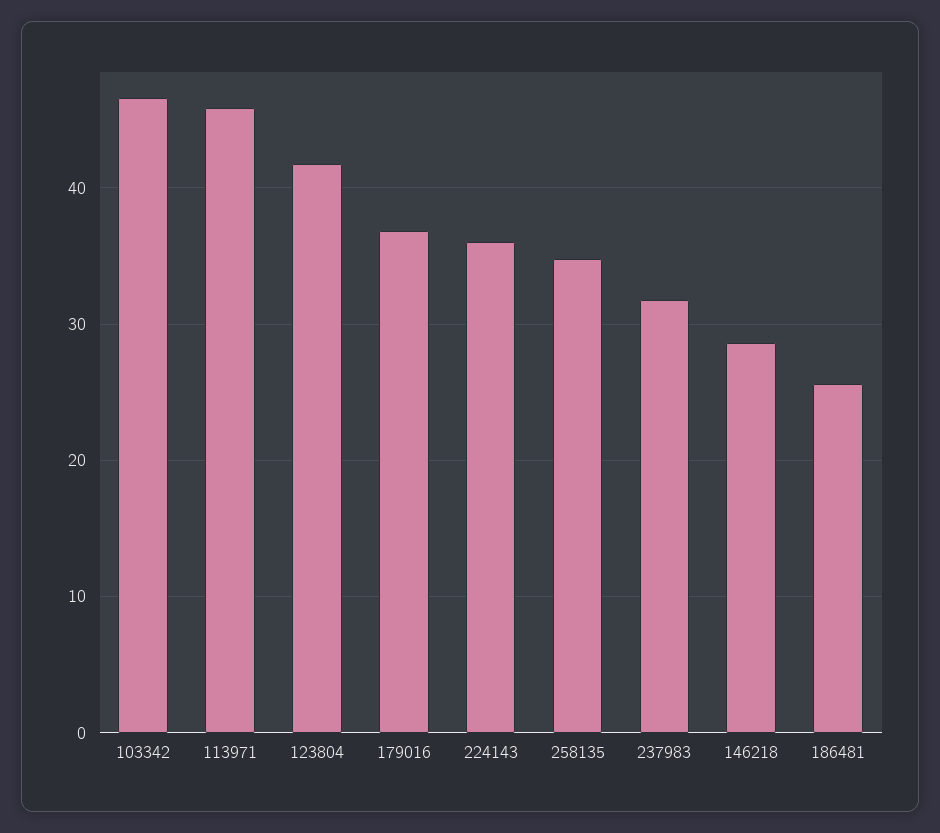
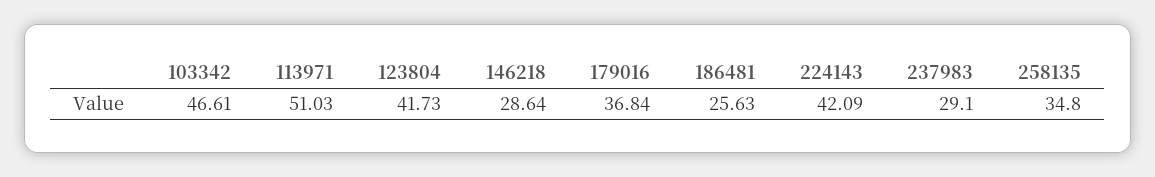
113971: 46 -> 51.03
224143: 36 -> 42.09
237983: 32 -> 29.1

